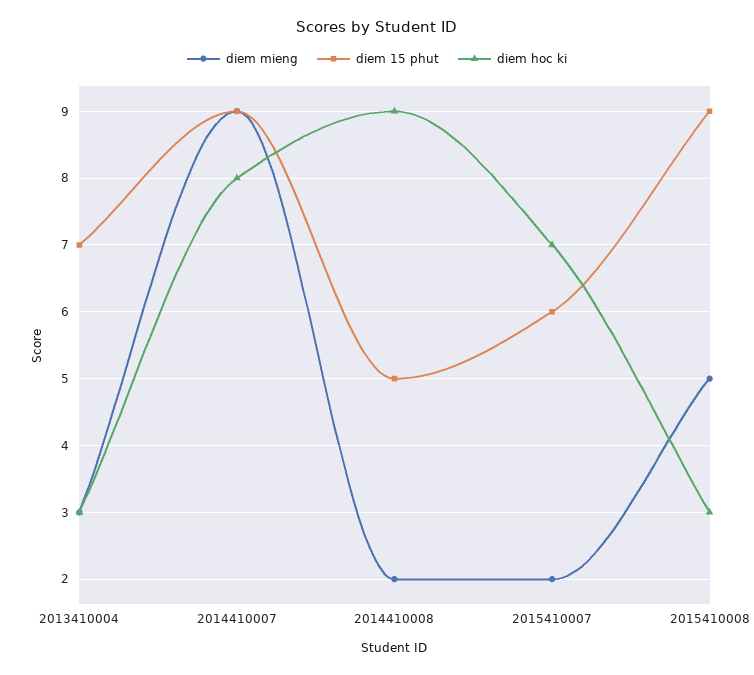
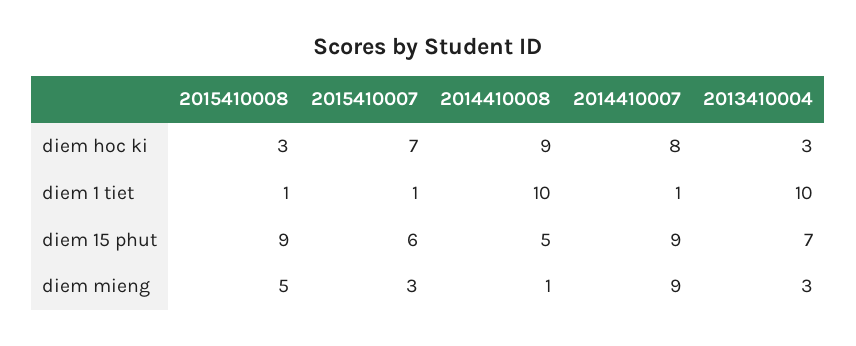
diem mieng, 2014410008: 2 -> 1
diem mieng, 2015410007: 2 -> 3
diem 1 tiet, 2015410008: none -> 1
diem 1 tiet, 2015410007: none -> 1
diem 1 tiet, 2014410008: none -> 10
diem 1 tiet, 2014410007: none -> 1
diem 1 tiet, 2013410004: none -> 10

